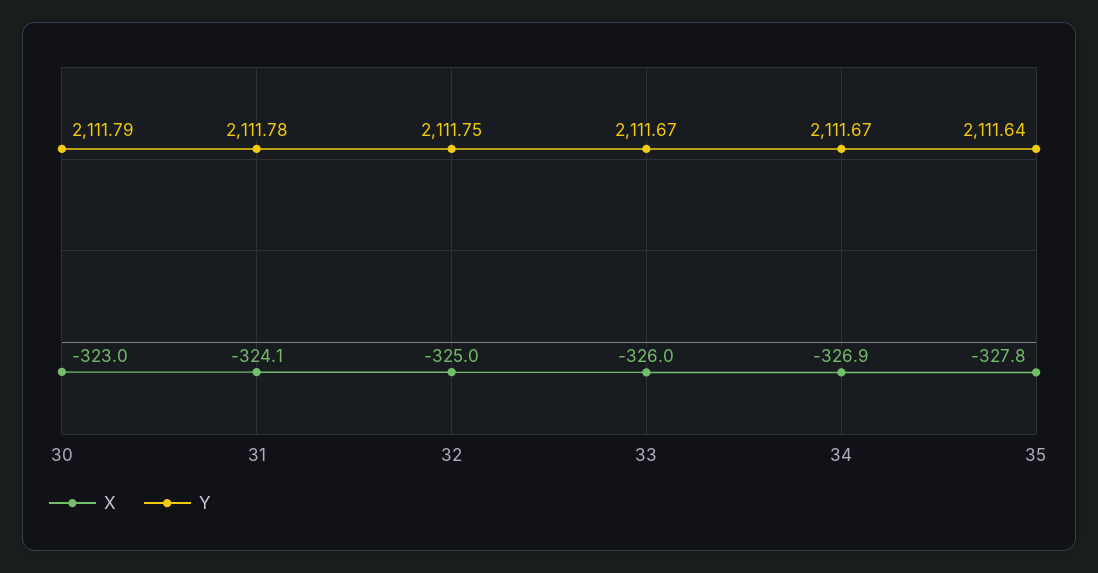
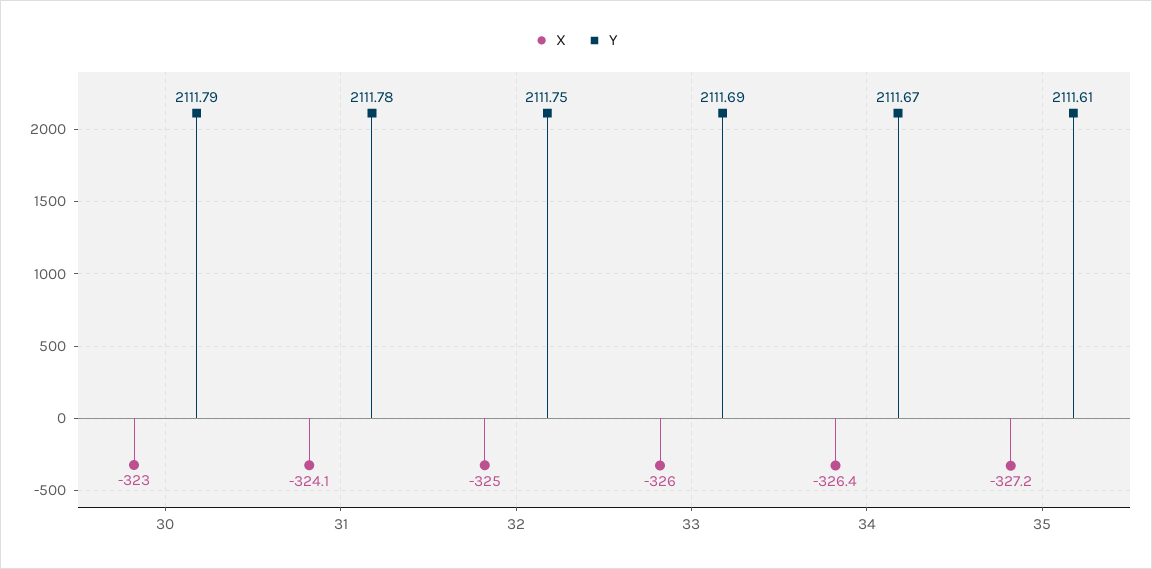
Y, 33: 2111.67 -> 2111.69
X, 34: -326.9 -> -326.4
X, 35: -327.8 -> -327.2
Y, 35: 2111.64 -> 2111.61

